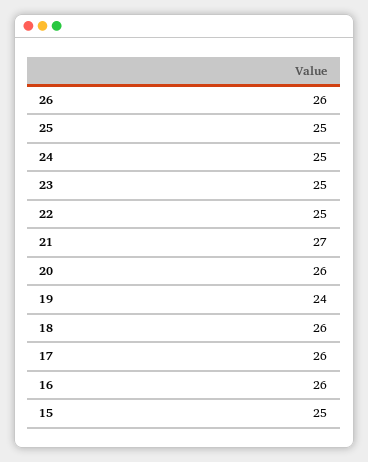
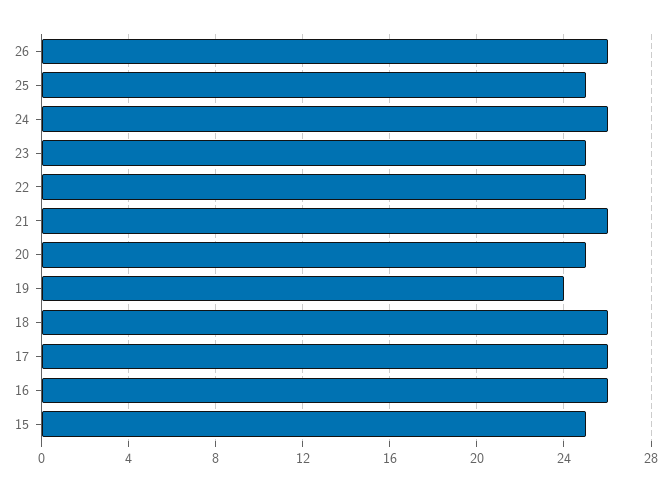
24: 25 -> 26
21: 27 -> 26
20: 26 -> 25

